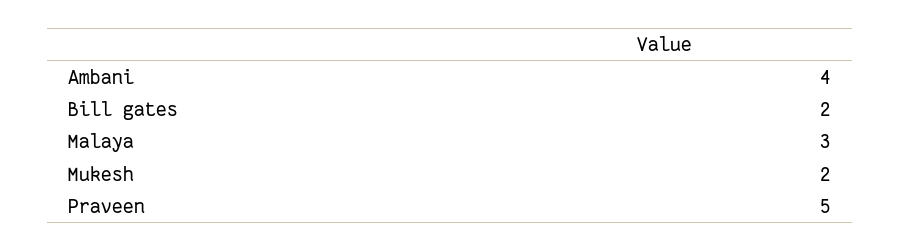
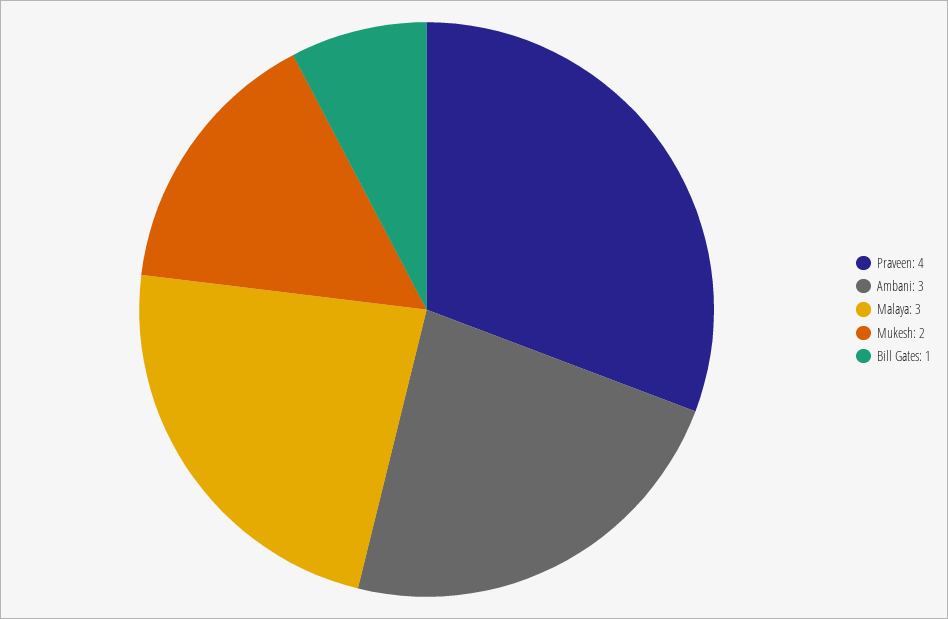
Ambani: 4 -> 3
Bill gates: 2 -> 1
Praveen: 5 -> 4

